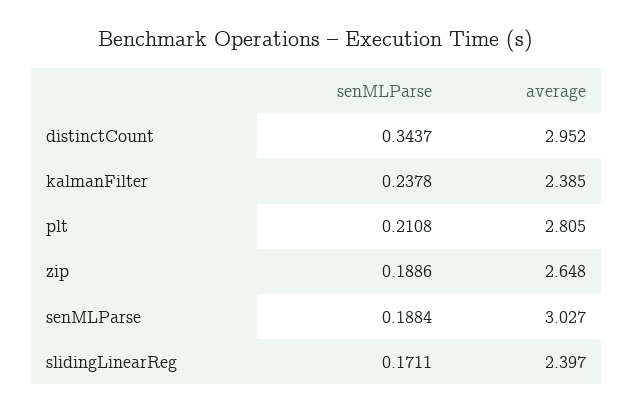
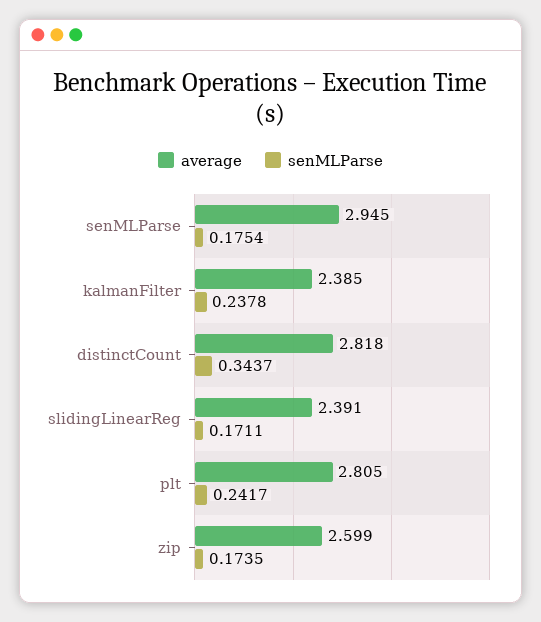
average, distinctCount: 2.952 -> 2.818
senMLParse, plt: 0.2108 -> 0.2417
senMLParse, zip: 0.1886 -> 0.1735
average, zip: 2.648 -> 2.599
senMLParse, senMLParse: 0.1884 -> 0.1754
average, senMLParse: 3.027 -> 2.945
average, slidingLinearReg: 2.397 -> 2.391

